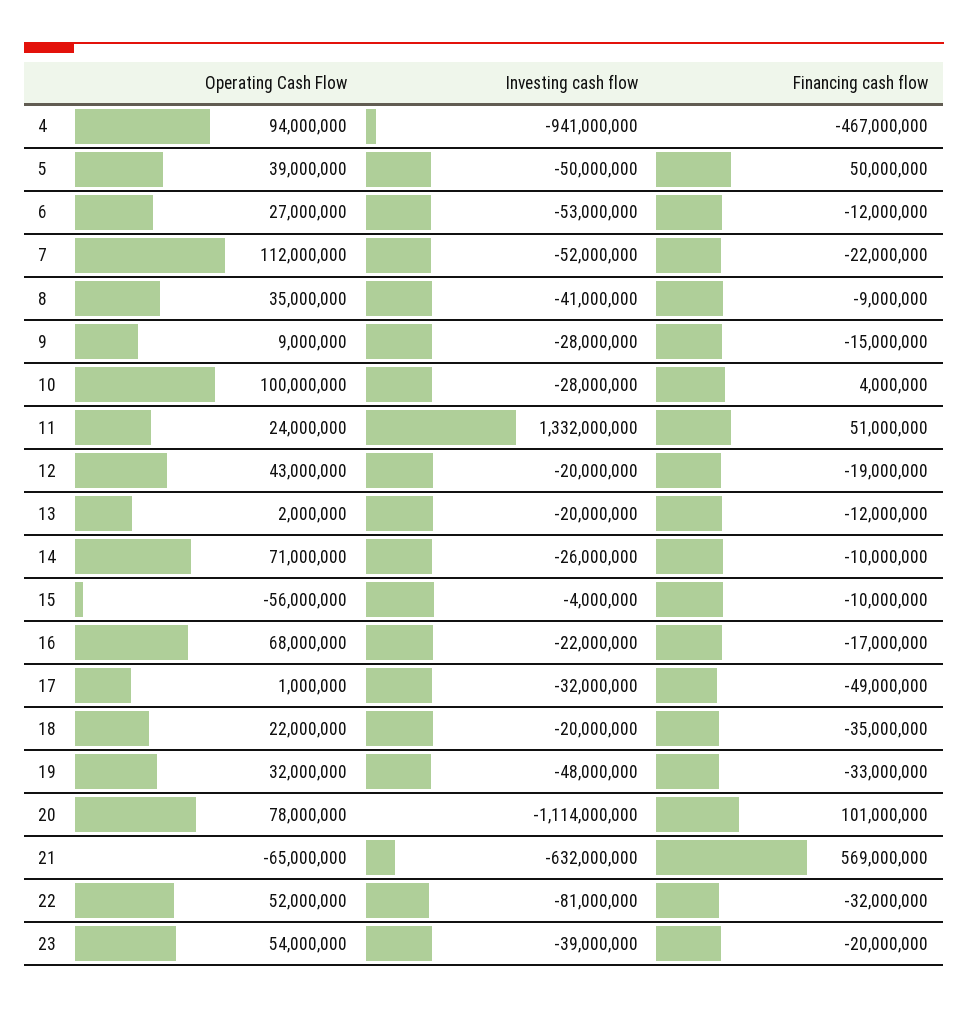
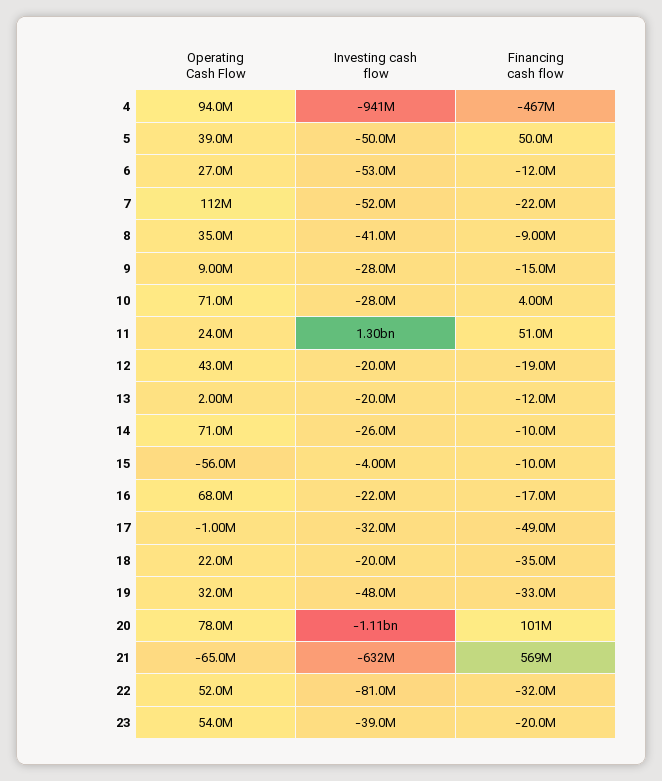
Operating Cash Flow, 10: 100000000 -> 71000000
Investing cash flow, 11: 1332000000 -> 1300000000
Operating Cash Flow, 17: 1000000 -> -1000000

